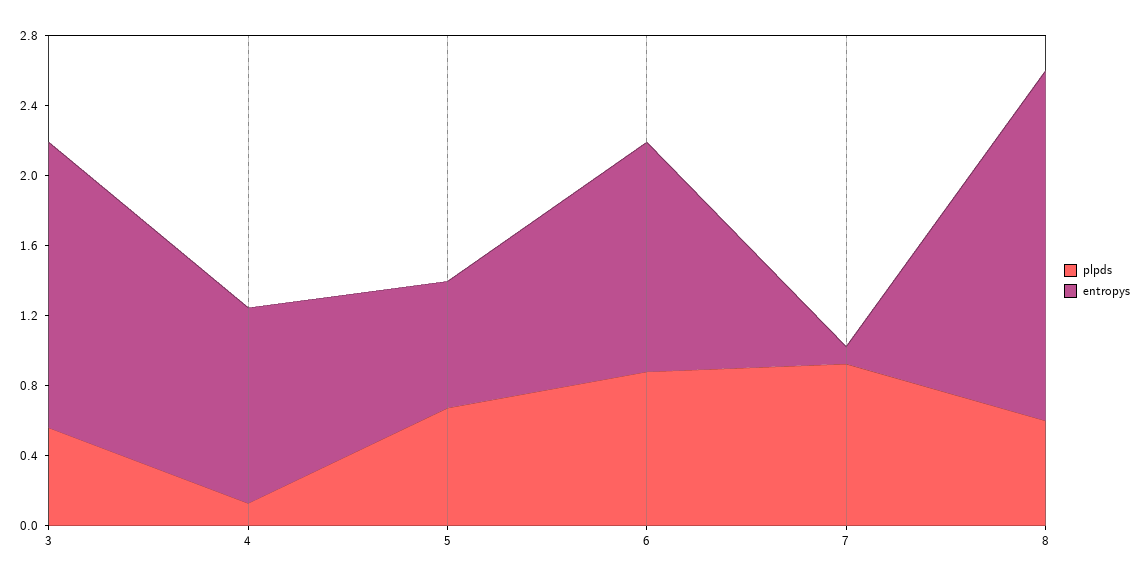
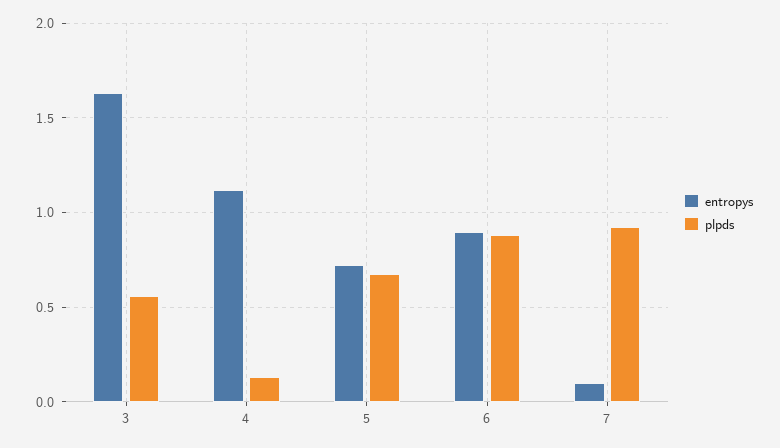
entropys, 6: 1.3 -> 0.9
plpds, 8: 0.6 -> none
entropys, 8: 2 -> none

